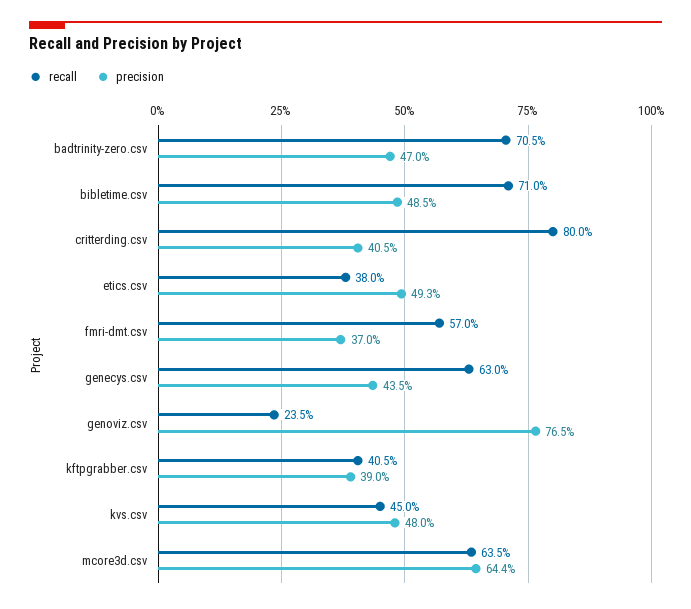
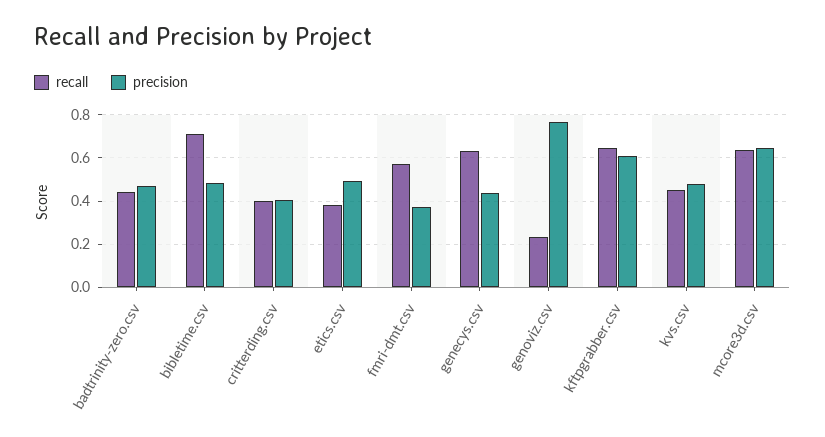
recall, badtrinity-zero.csv: 0.705 -> 0.45
recall, critterding.csv: 0.8 -> 0.4
recall, kftpgrabber.csv: 0.405 -> 0.65
precision, kftpgrabber.csv: 0.39 -> 0.6

